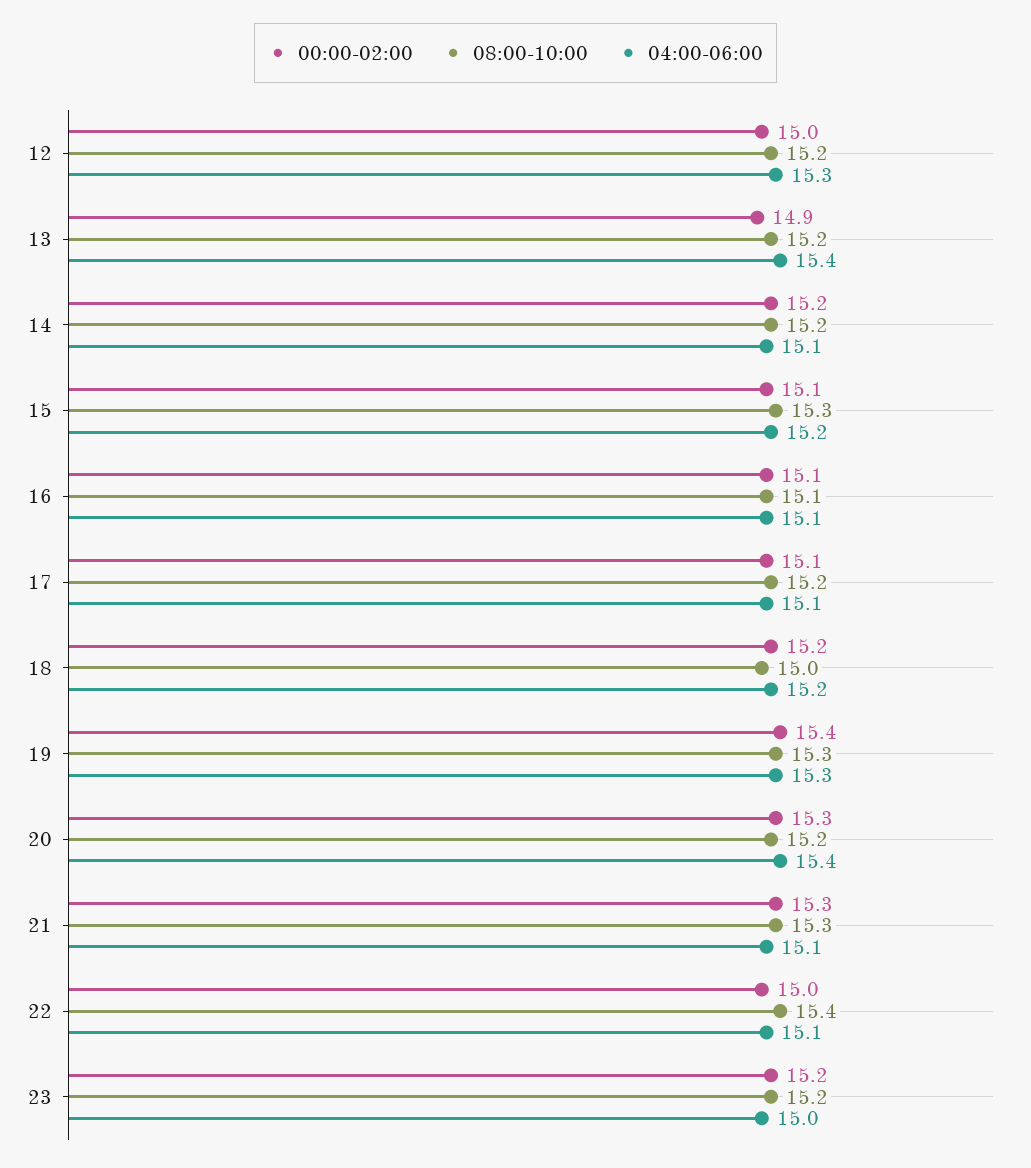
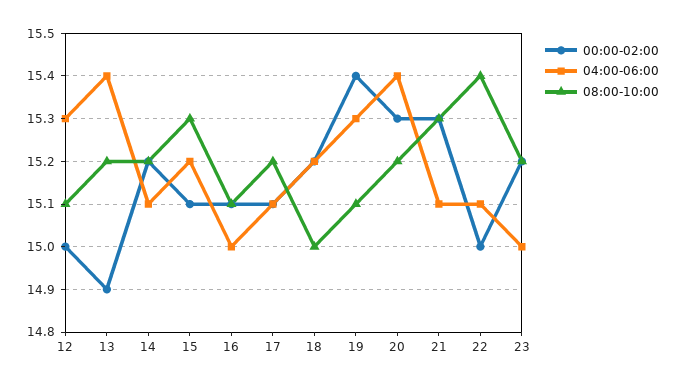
08:00-10:00, 12: 15.2 -> 15.1
04:00-06:00, 16: 15.1 -> 15
08:00-10:00, 19: 15.3 -> 15.1

